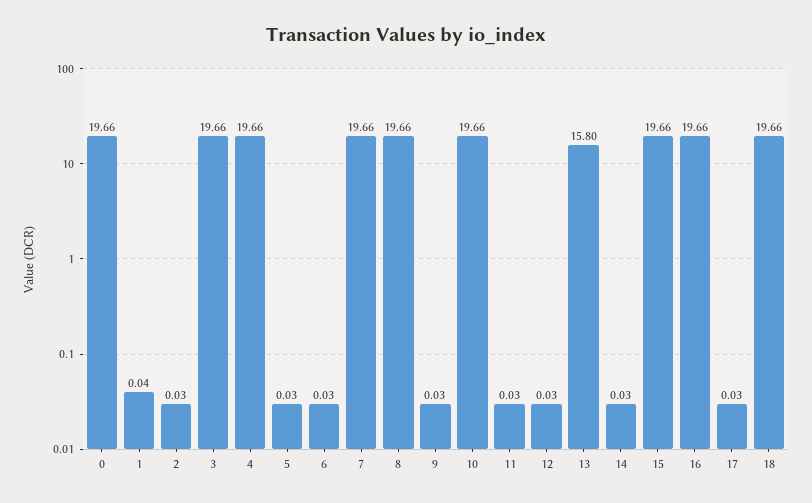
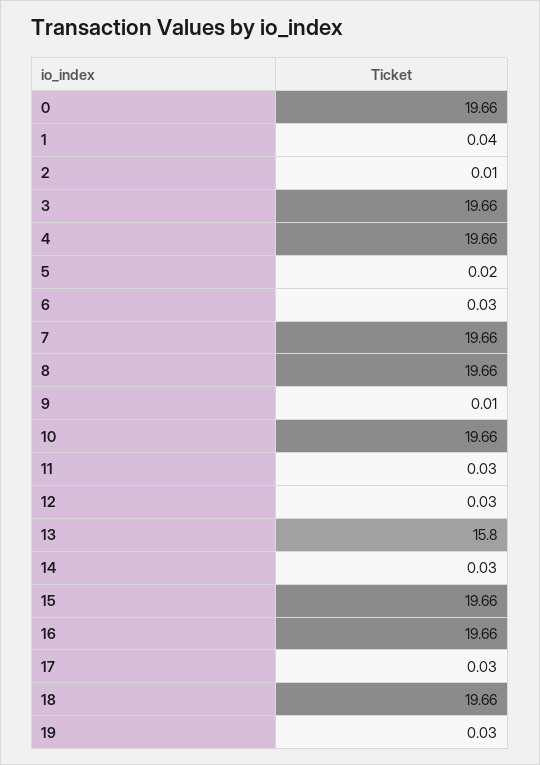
2: 0.03 -> 0.01
5: 0.03 -> 0.02
9: 0.03 -> 0.01
19: none -> 0.03

